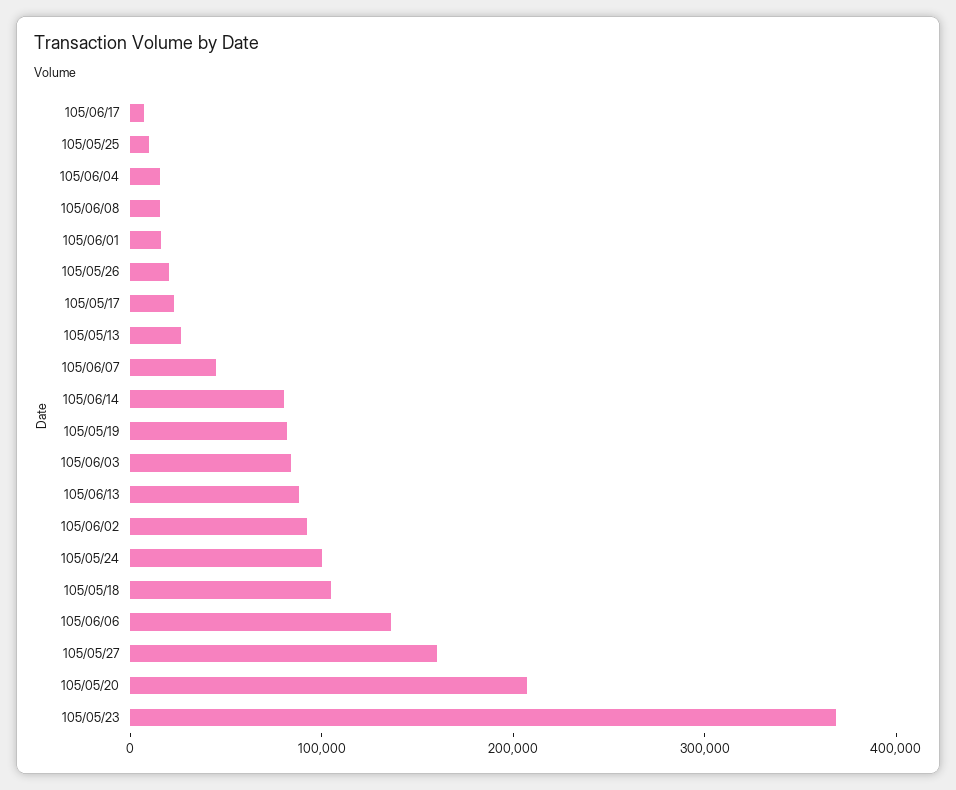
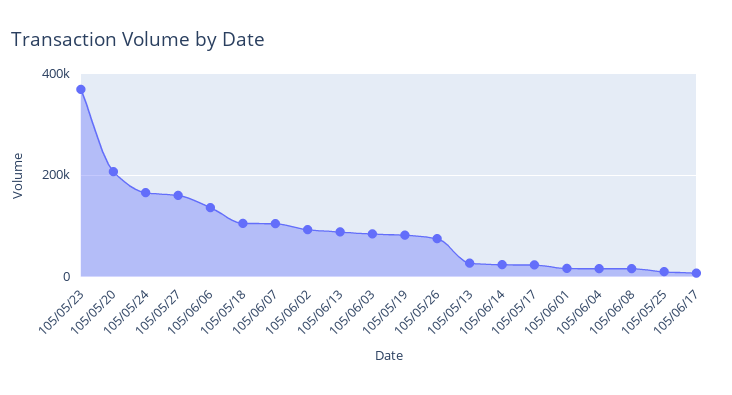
105/05/26: 20000 -> 80000
105/06/07: 40000 -> 100000
105/06/14: 80000 -> 20000
105/05/24: 100000 -> 160000

